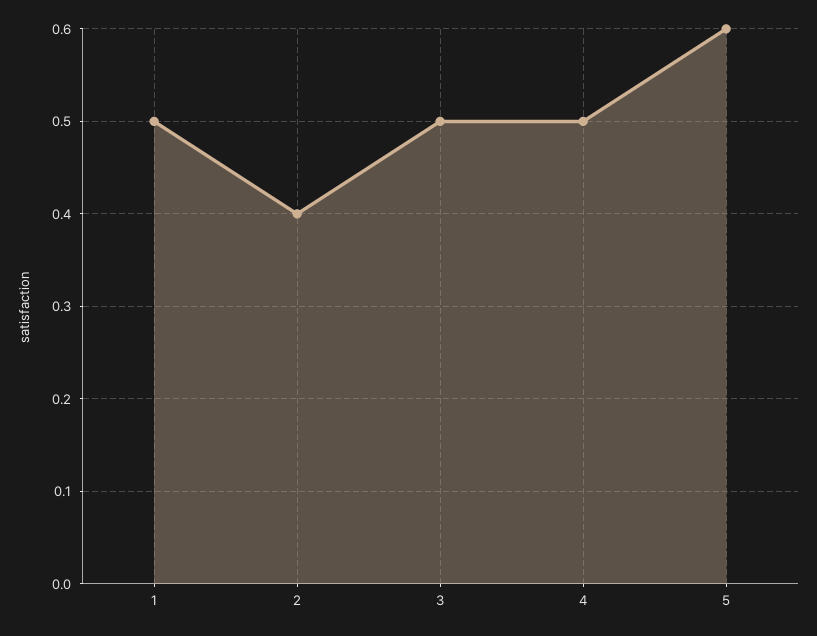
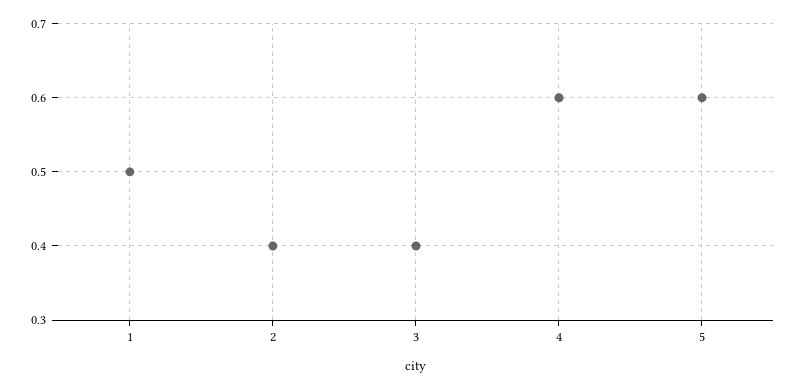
3: 0.5 -> 0.4
4: 0.5 -> 0.6

